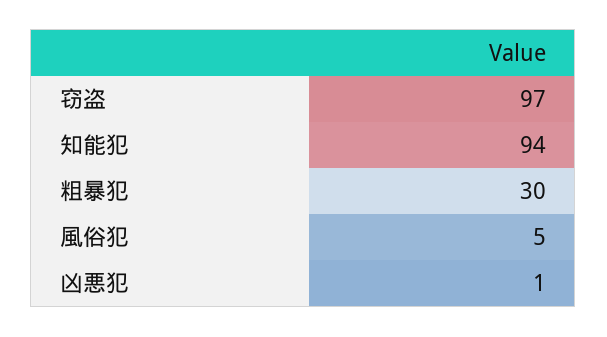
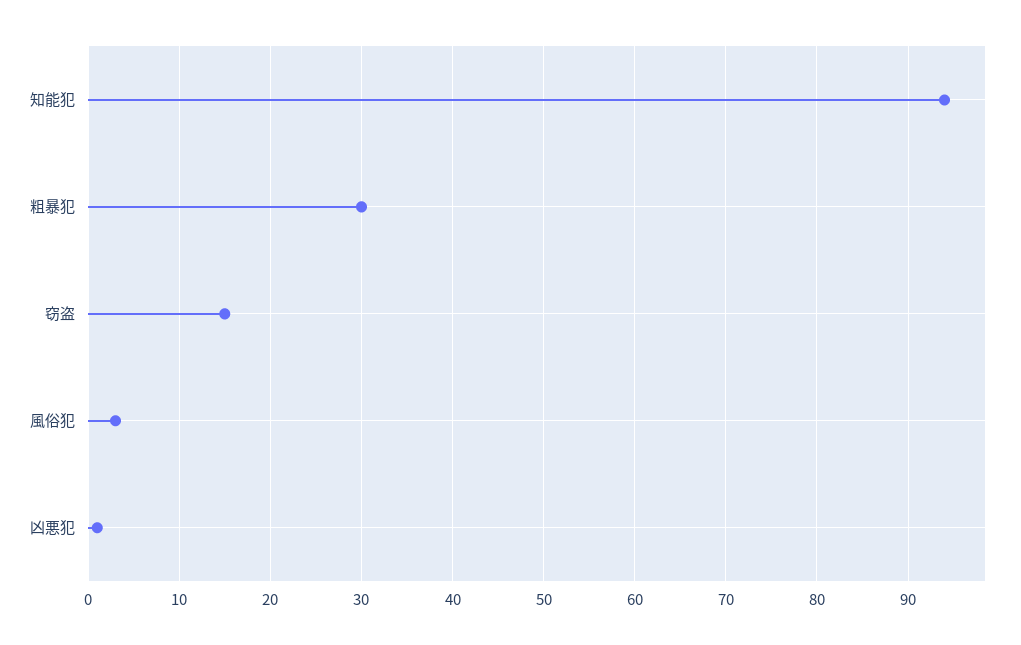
窃盗: 97 -> 15
風俗犯: 5 -> 3

